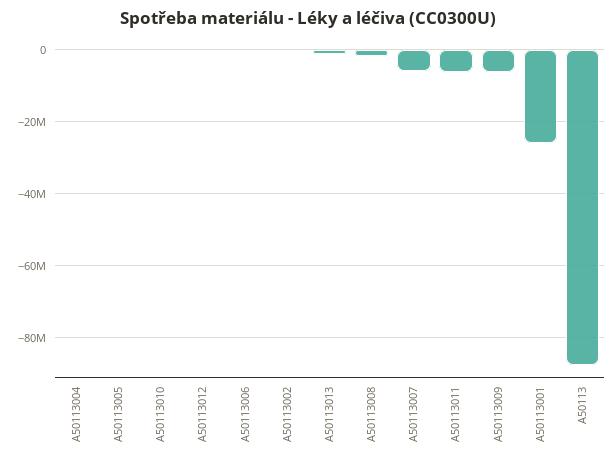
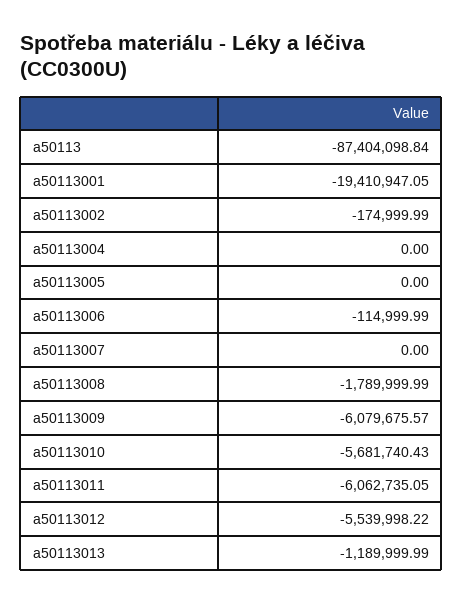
A50113010: 0 -> -5681740.43
A50113012: 0 -> -5539998.22
A50113007: -6000000 -> 0
A50113001: -26000000 -> -19410947.05

